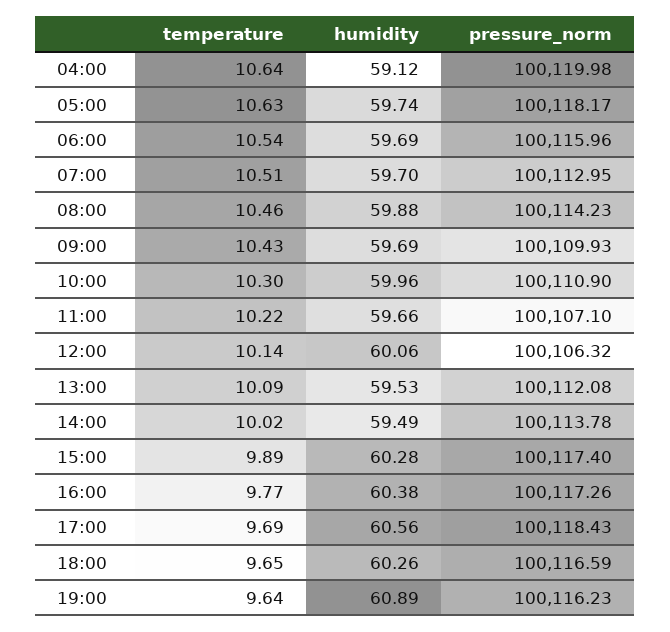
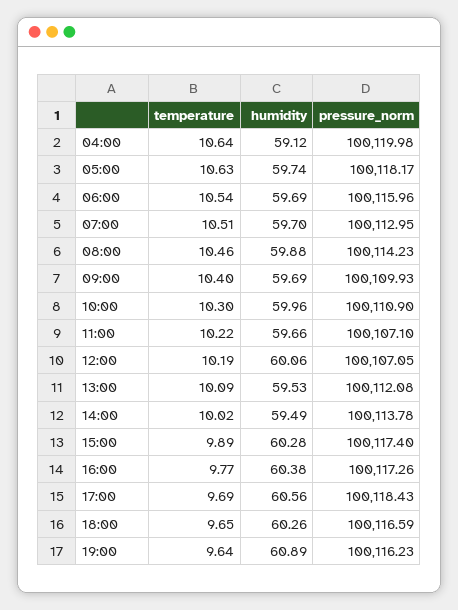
temperature, 09:00: 10.43 -> 10.4
temperature, 12:00: 10.14 -> 10.19
pressure_norm, 12:00: 100106.32 -> 100107.05

